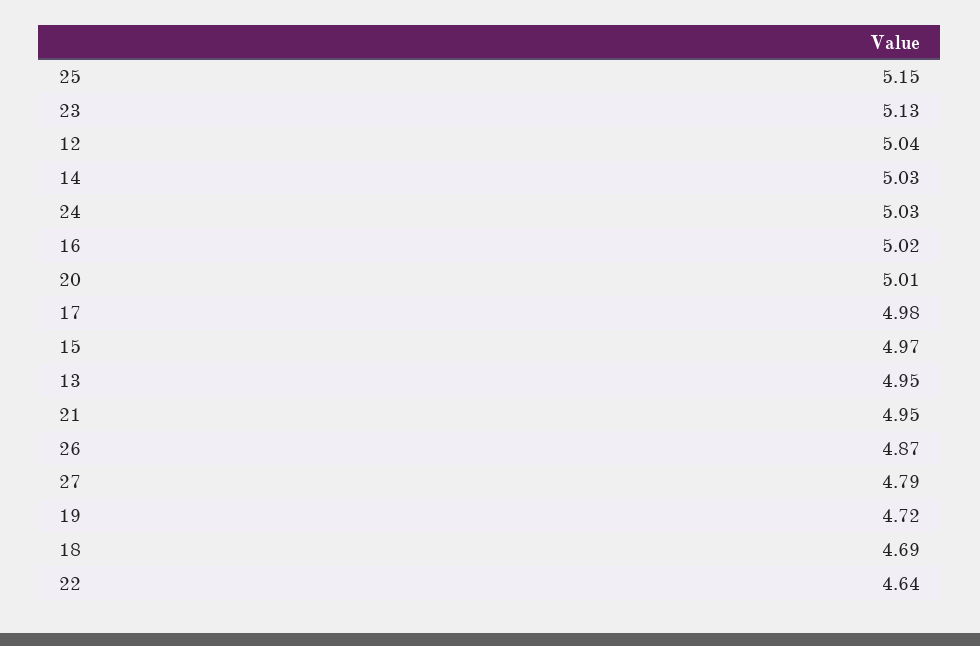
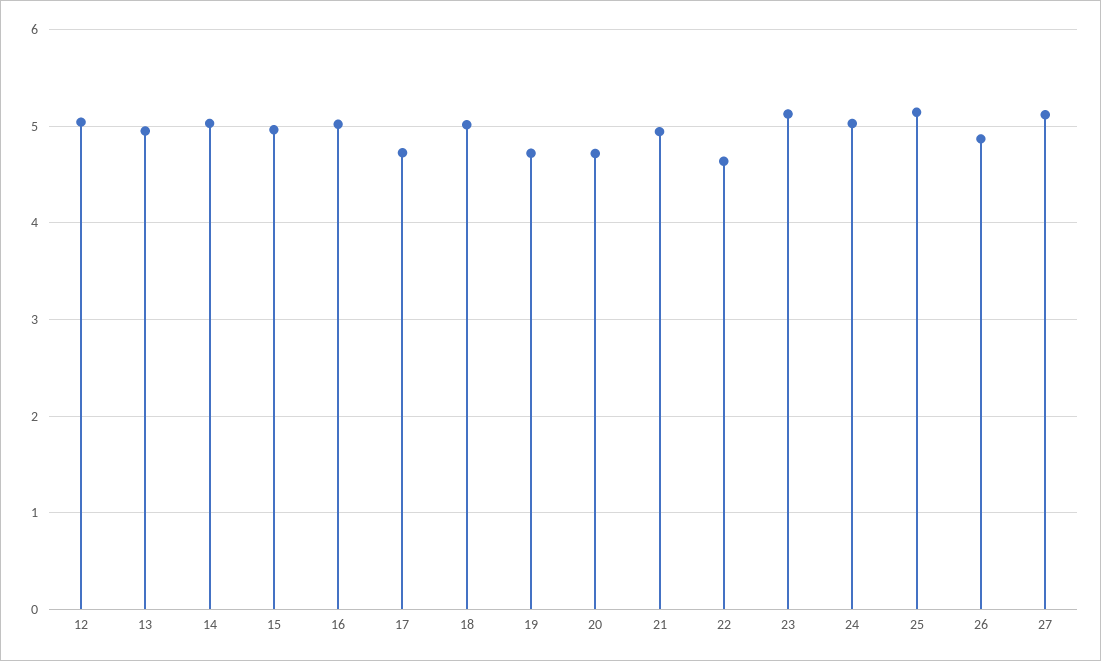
20: 5.01 -> 4.7
17: 4.98 -> 4.7
27: 4.79 -> 5.1
18: 4.69 -> 5

